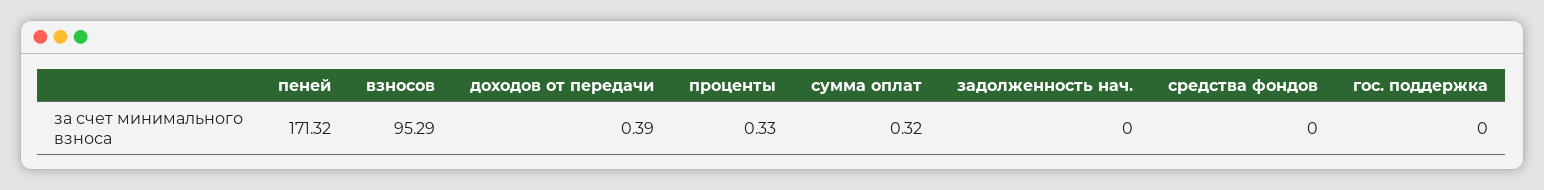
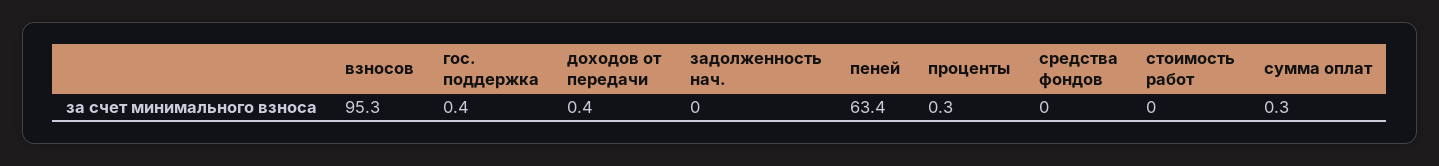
пеней: 171.32 -> 63.4
гос. поддержка: 0 -> 0.4
стоимость работ: none -> 0

